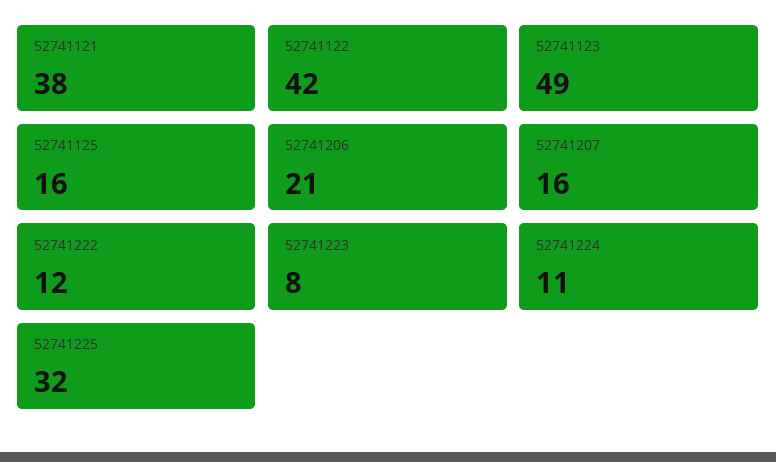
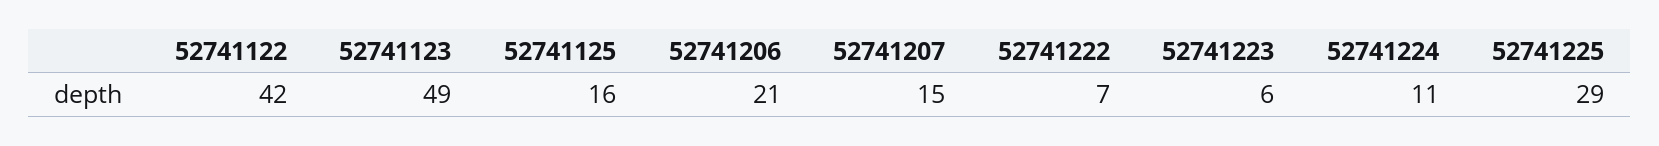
52741121: 38 -> none
52741207: 16 -> 15
52741222: 12 -> 7
52741223: 8 -> 6
52741225: 32 -> 29

